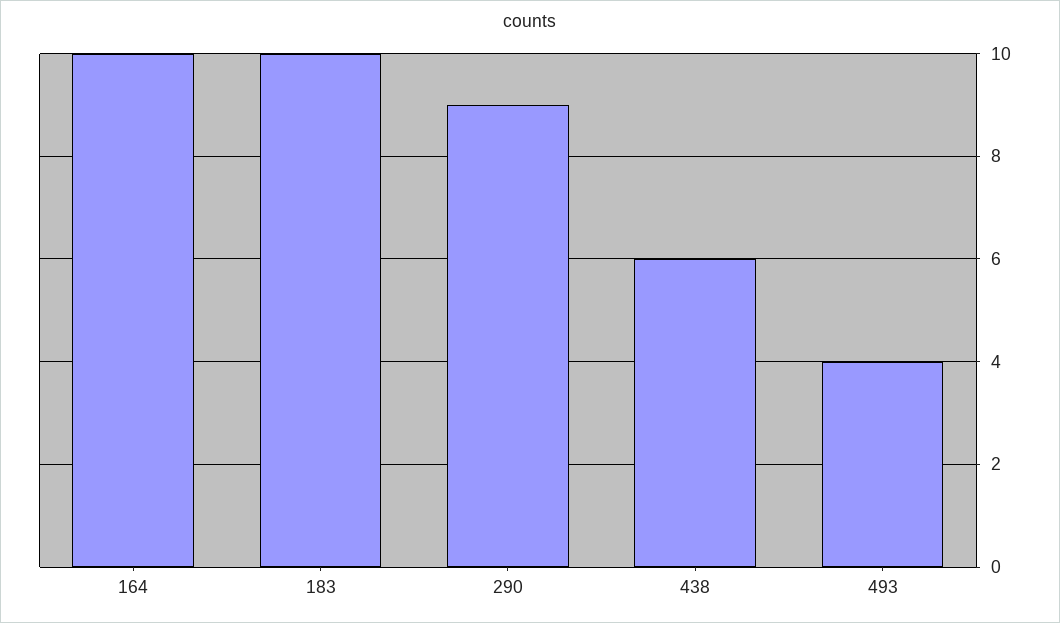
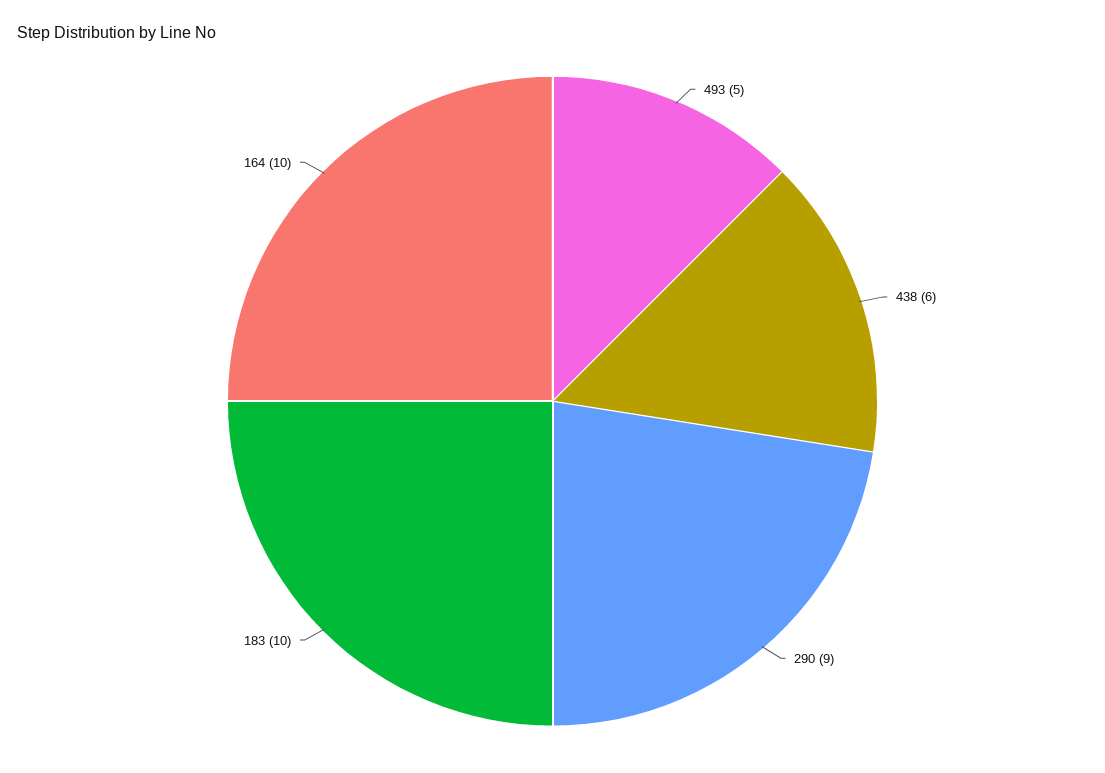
493: 4 -> 5

